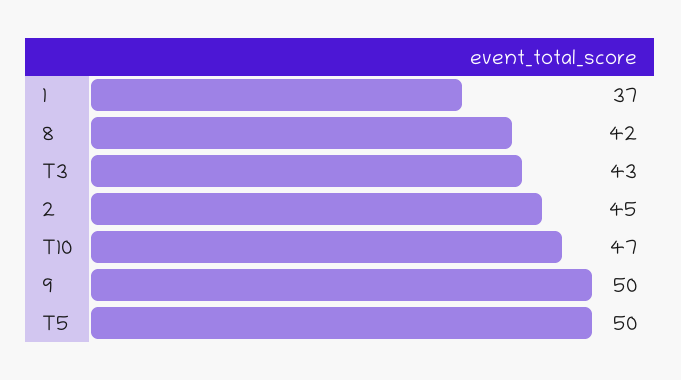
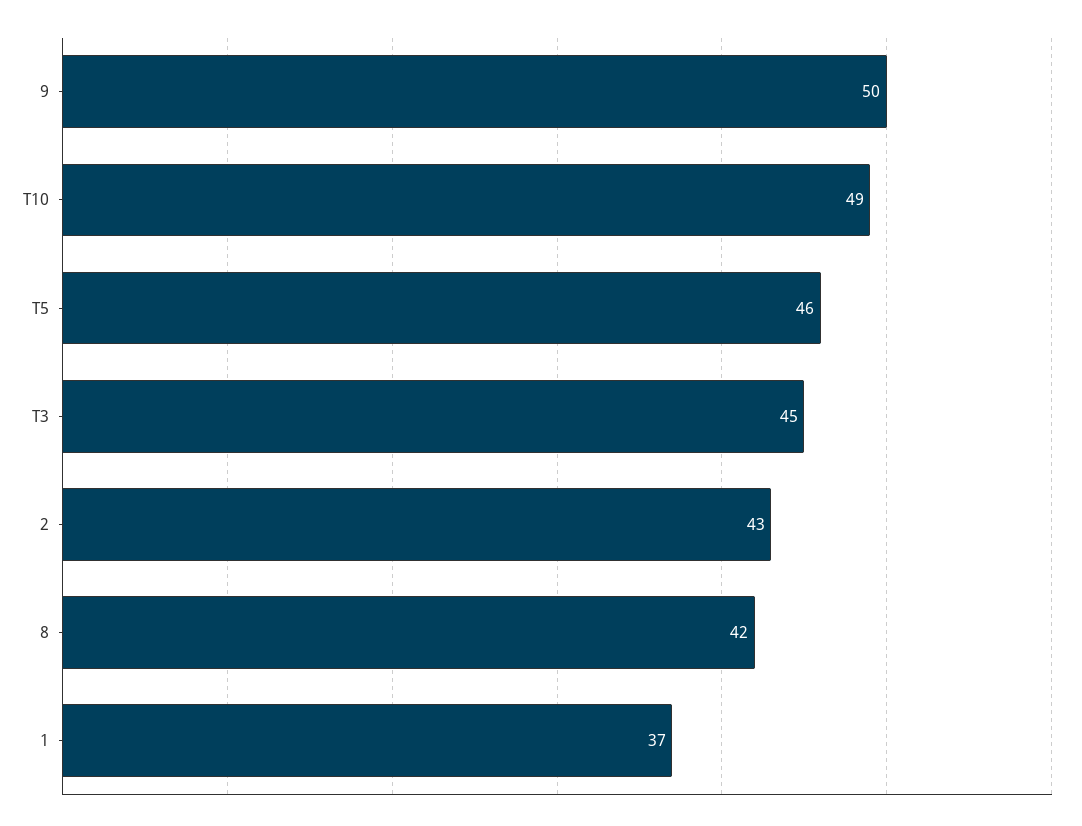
T3: 43 -> 45
2: 45 -> 43
T10: 47 -> 49
T5: 50 -> 46

